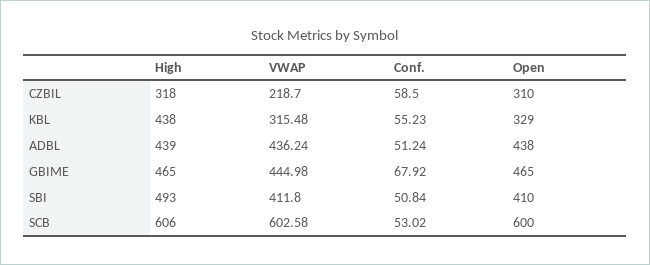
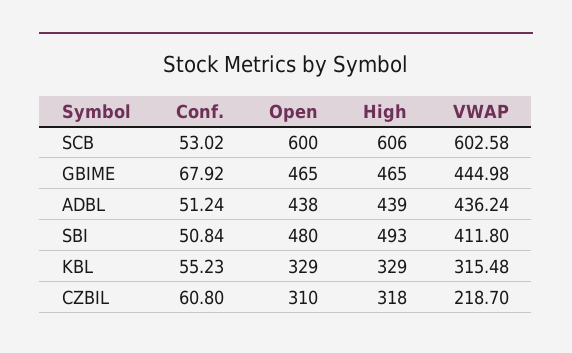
Conf., CZBIL: 58.5 -> 60.8
High, KBL: 438 -> 329
Open, SBI: 410 -> 480

